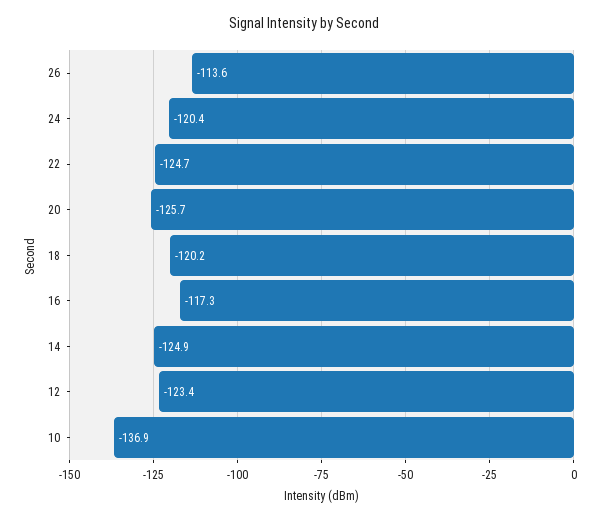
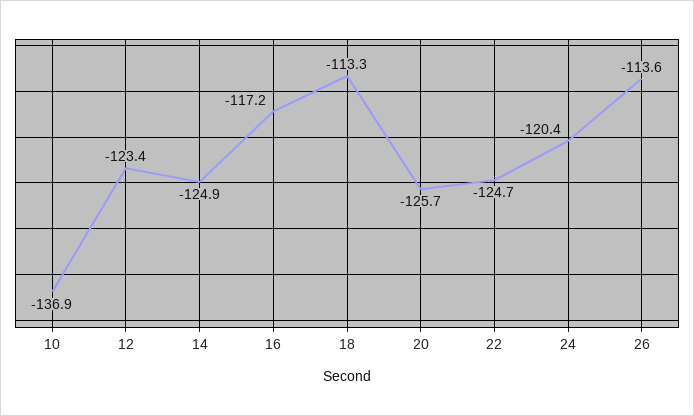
18: -120.2 -> -113.3
16: -117.3 -> -117.2

